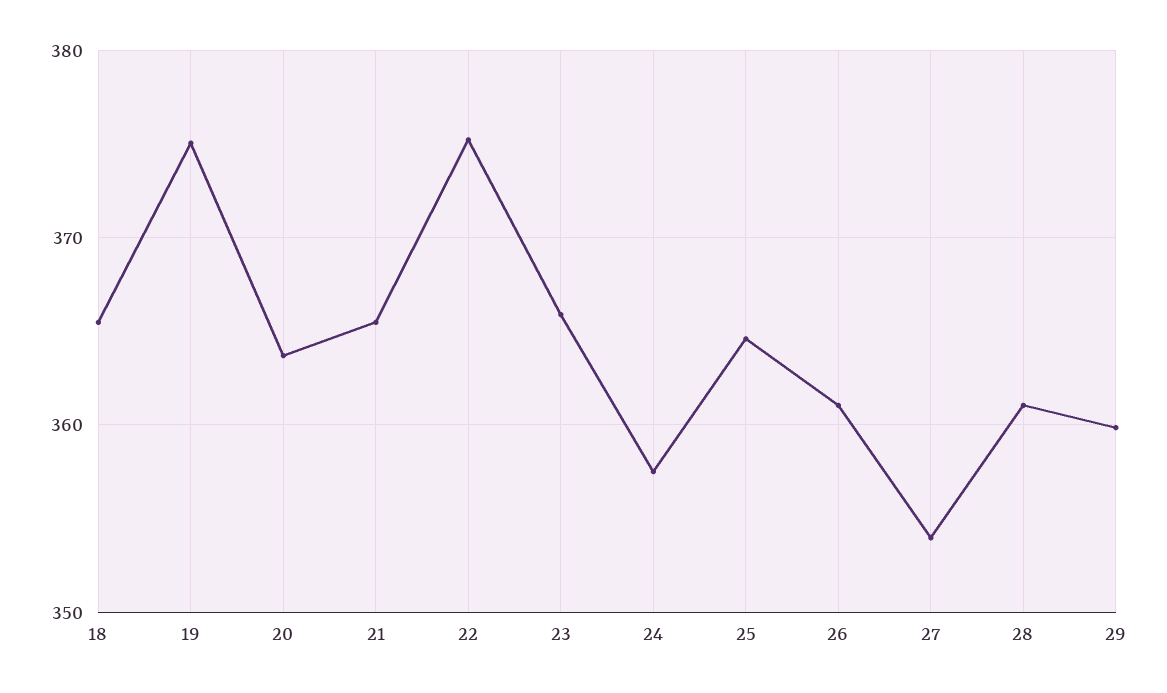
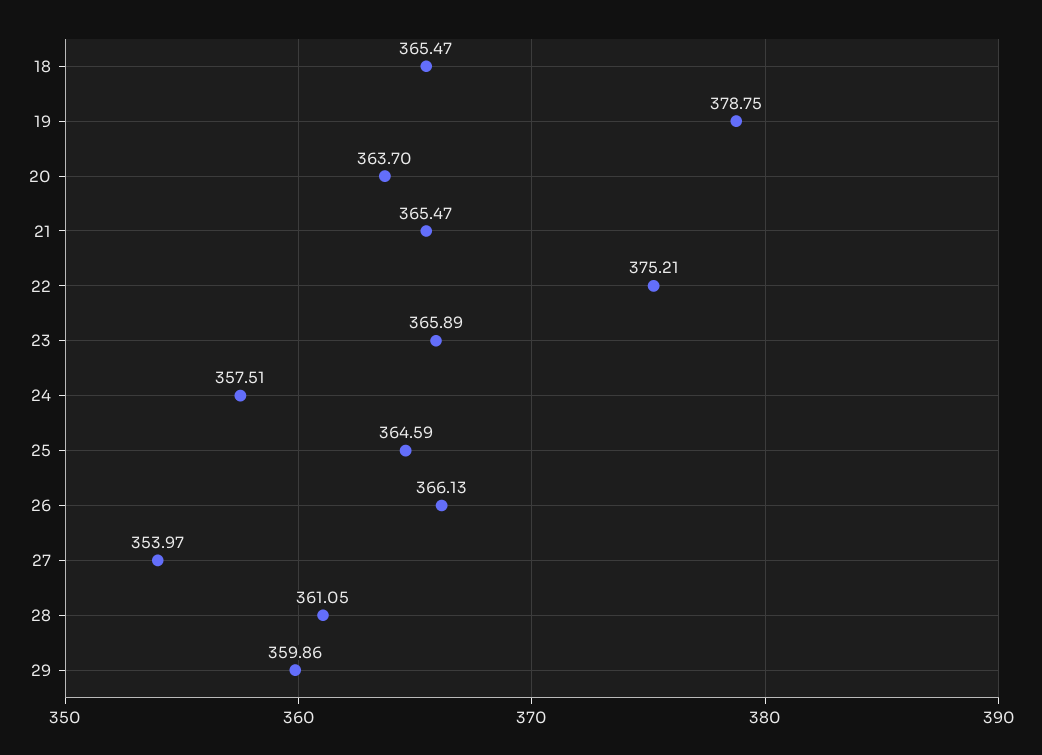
19: 375 -> 378.75
26: 361 -> 366.13

